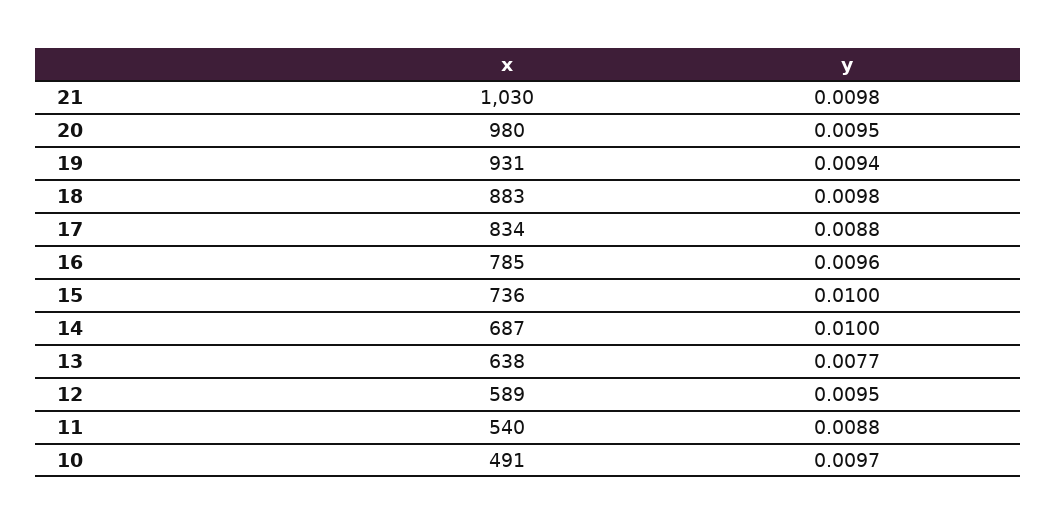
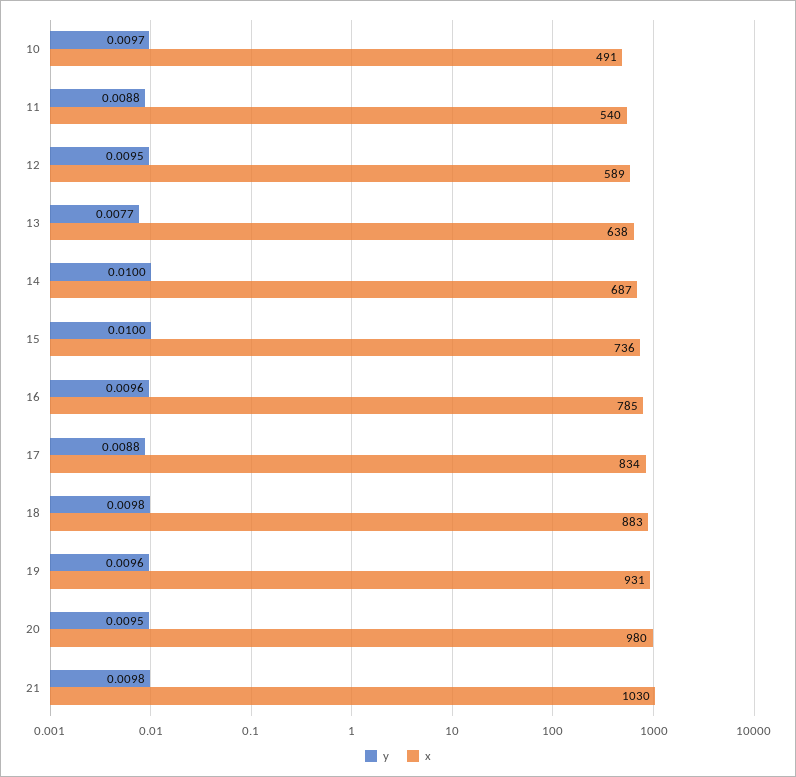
y, 19: 0.0094 -> 0.0096

